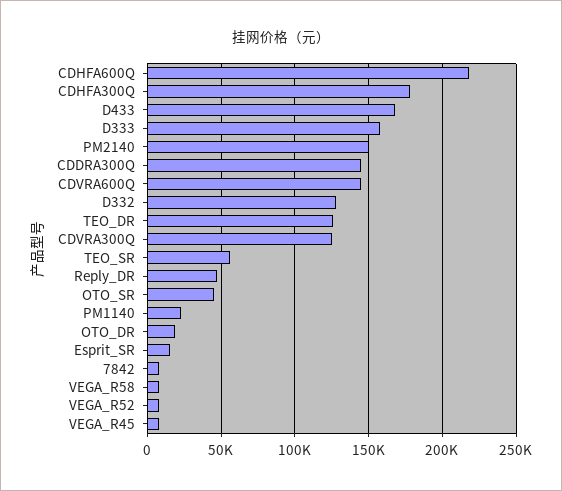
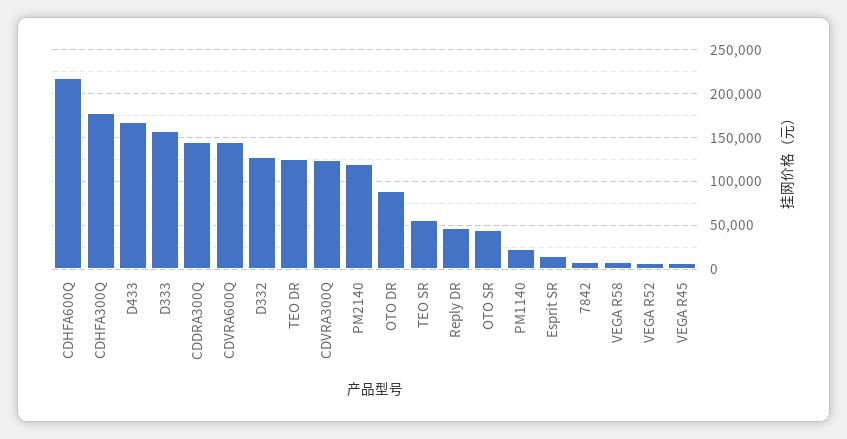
PM2140: 150000 -> 120000
OTO_DR: 20000 -> 90000

